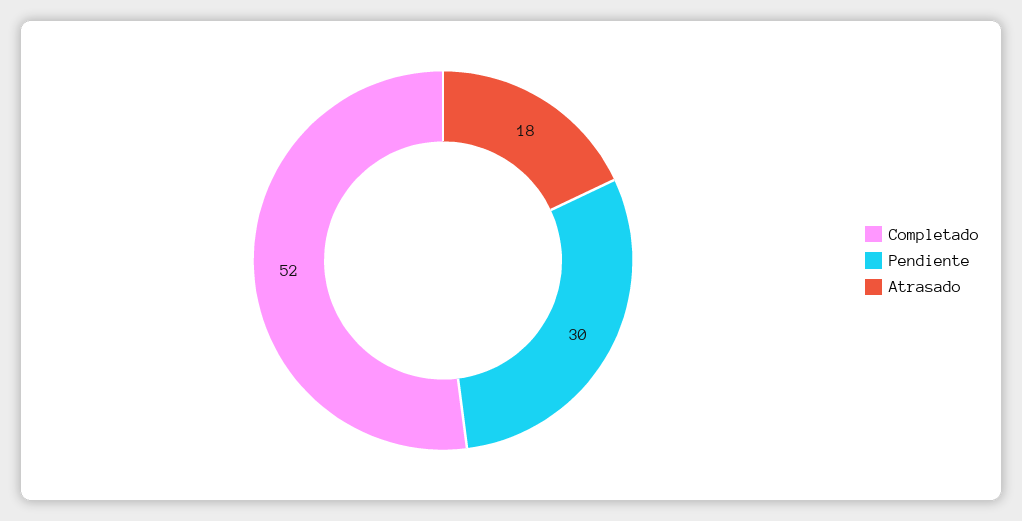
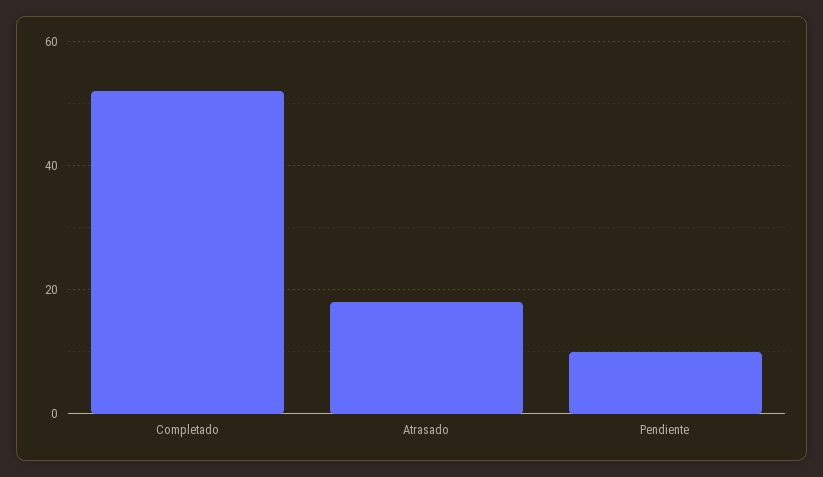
Pendiente: 30 -> 10

